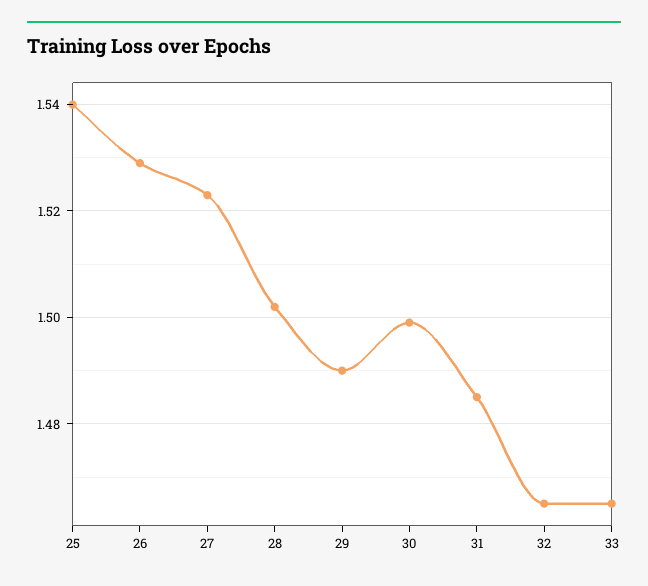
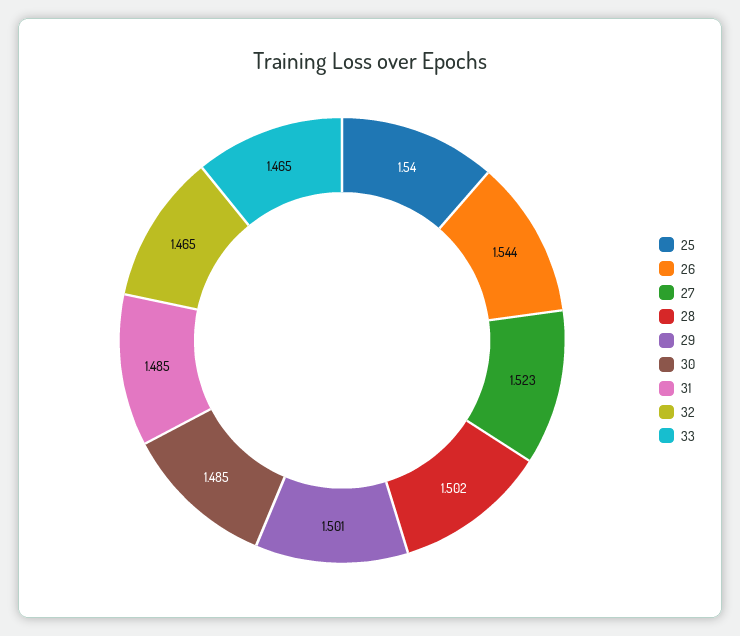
26: 1.53 -> 1.544
29: 1.49 -> 1.501
30: 1.5 -> 1.485

